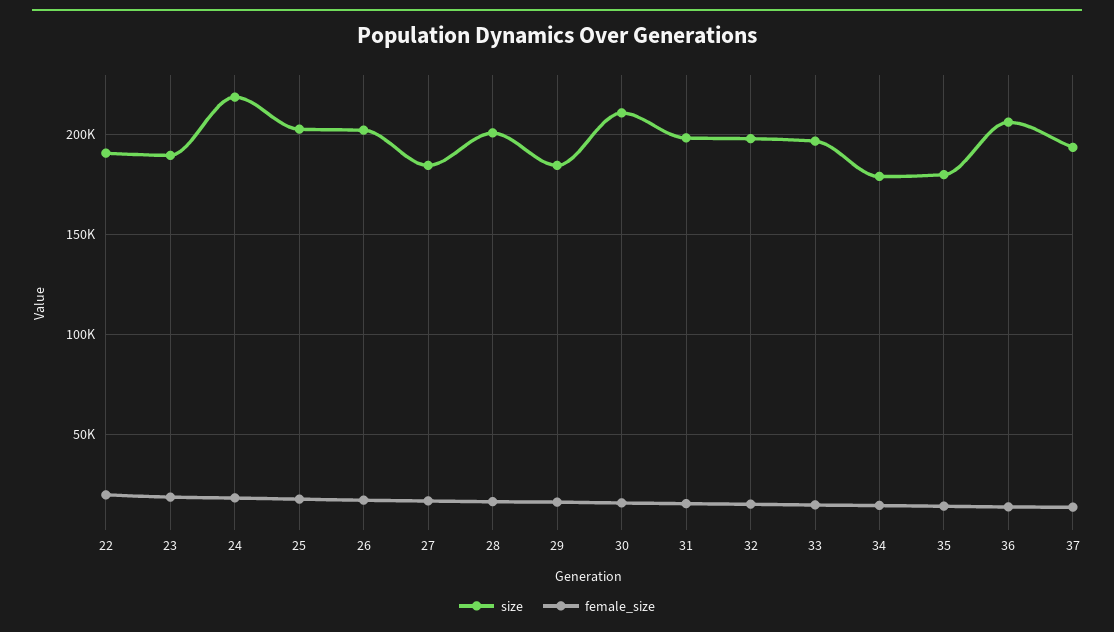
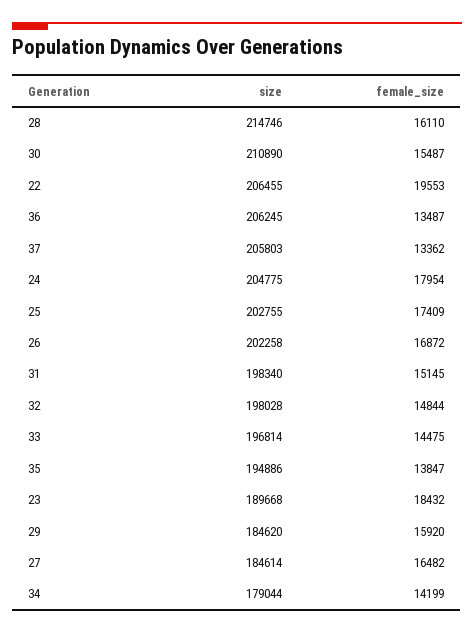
size, 22: 190000 -> 206455
size, 24: 220000 -> 204775
size, 28: 200000 -> 214746
size, 35: 180000 -> 194886
size, 37: 195000 -> 205803

